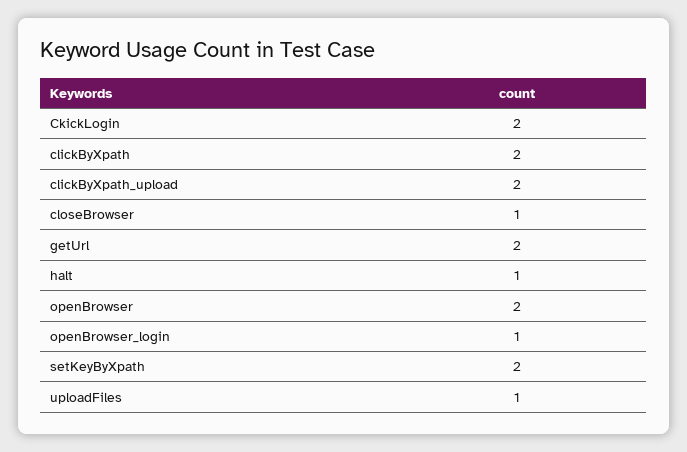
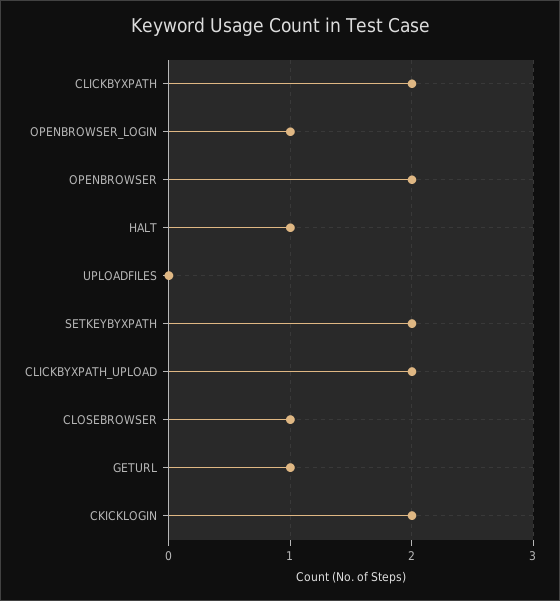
getUrl: 2 -> 1
uploadFiles: 1 -> 0

